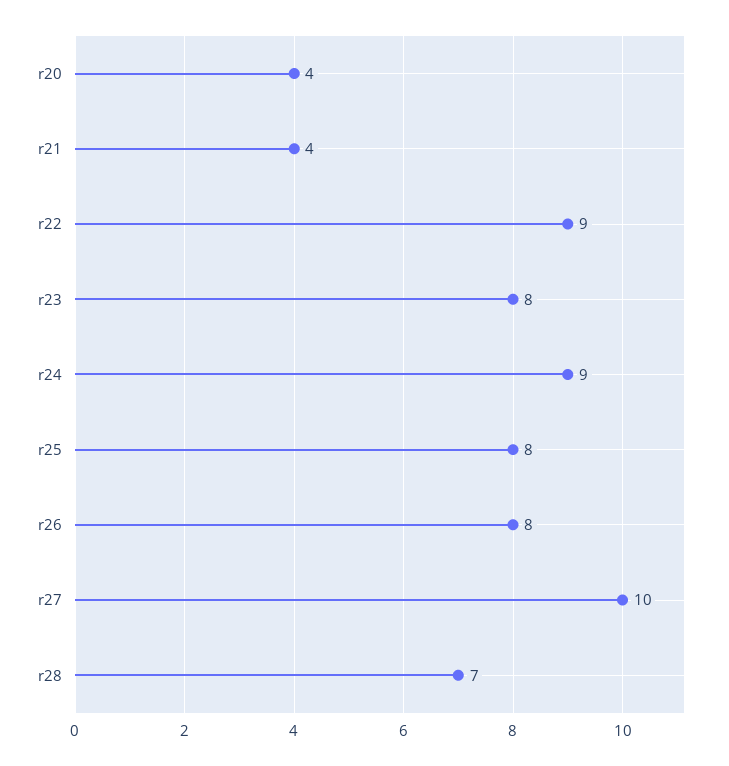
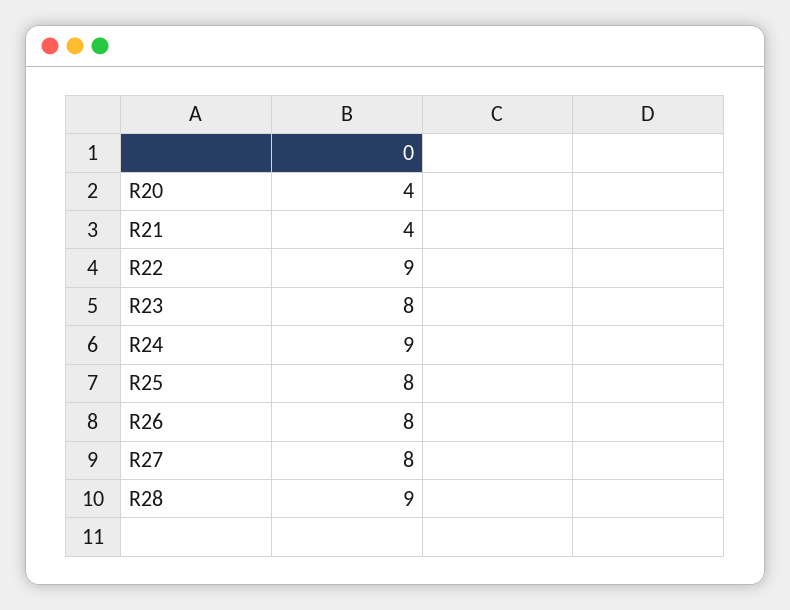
r27: 10 -> 8
r28: 7 -> 9

